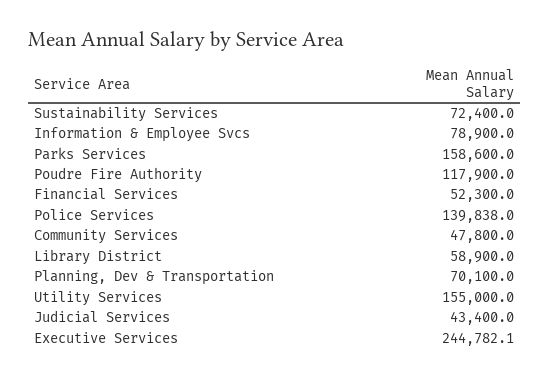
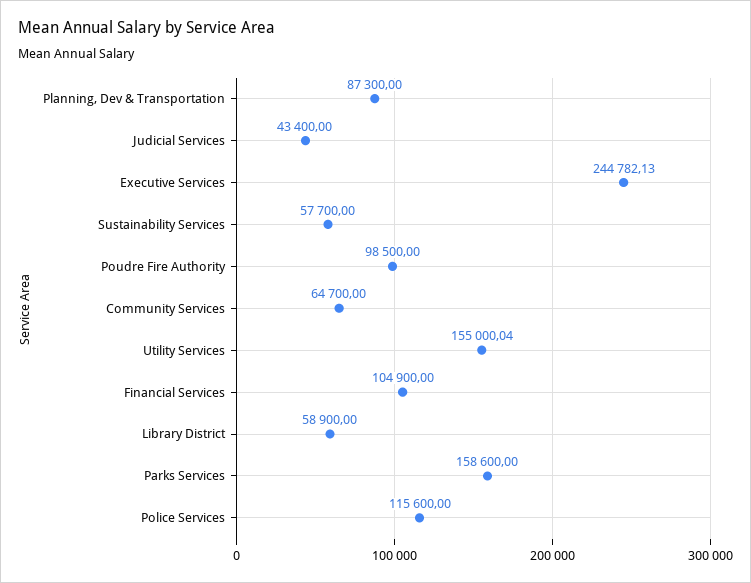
Sustainability Services: 72400 -> 57700
Information & Employee Svcs: 78900 -> none
Poudre Fire Authority: 117900 -> 98500
Financial Services: 52300 -> 104900
Police Services: 139838 -> 115600
Community Services: 47800 -> 64700
Planning, Dev & Transportation: 70100 -> 87300

